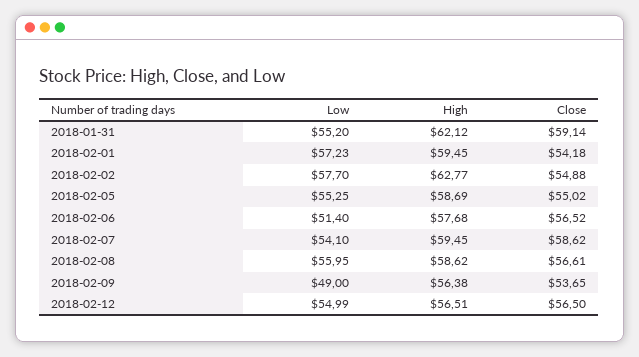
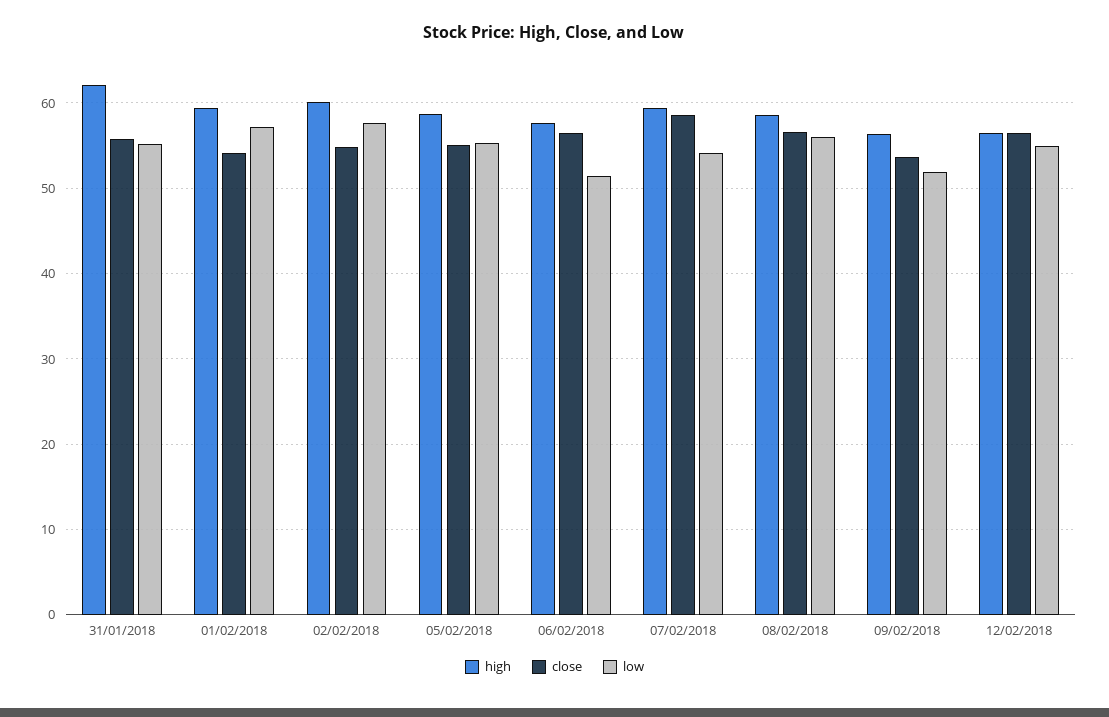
Close, 2018-01-31: 59.14 -> 56
High, 2018-02-02: 62.77 -> 60
Low, 2018-02-09: 49 -> 52

